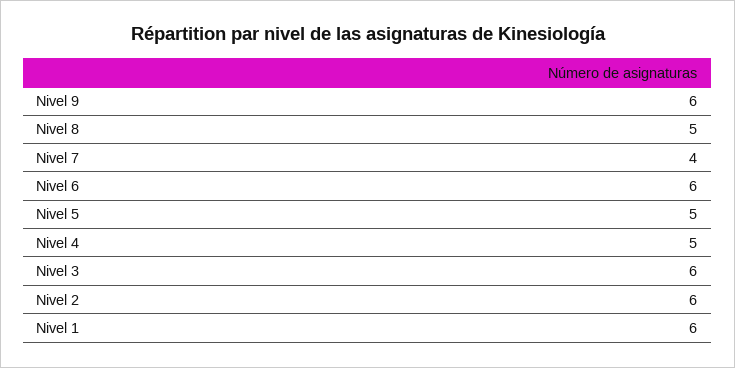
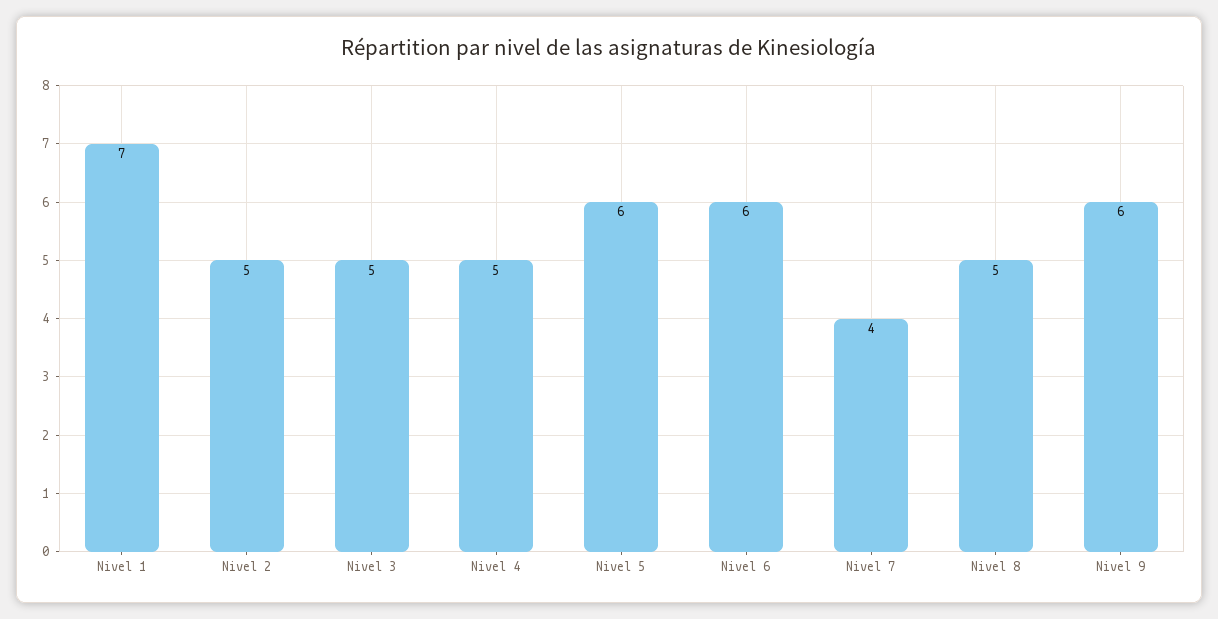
Nivel 5: 5 -> 6
Nivel 3: 6 -> 5
Nivel 2: 6 -> 5
Nivel 1: 6 -> 7

